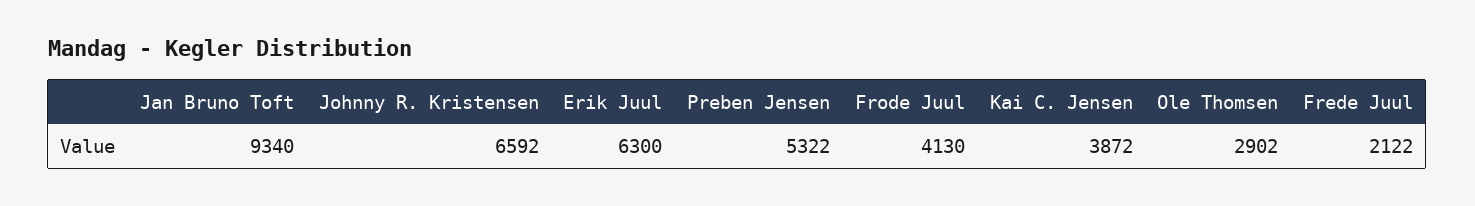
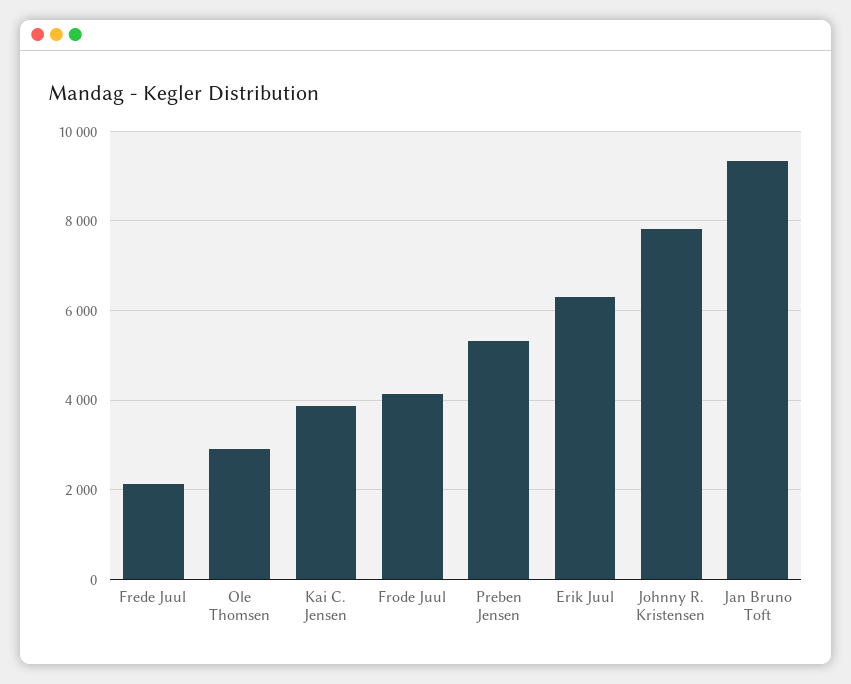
Johnny R. Kristensen: 6592 -> 7800

